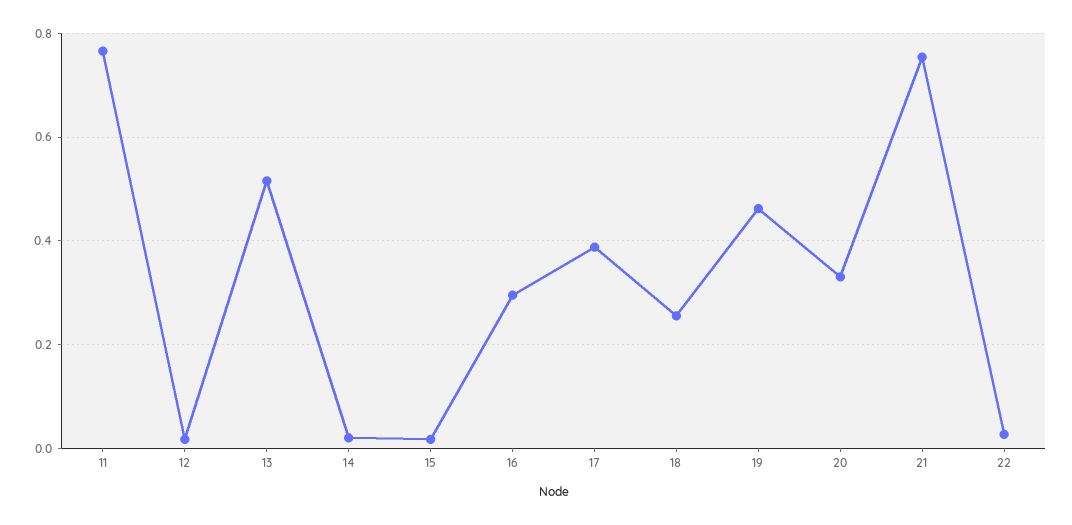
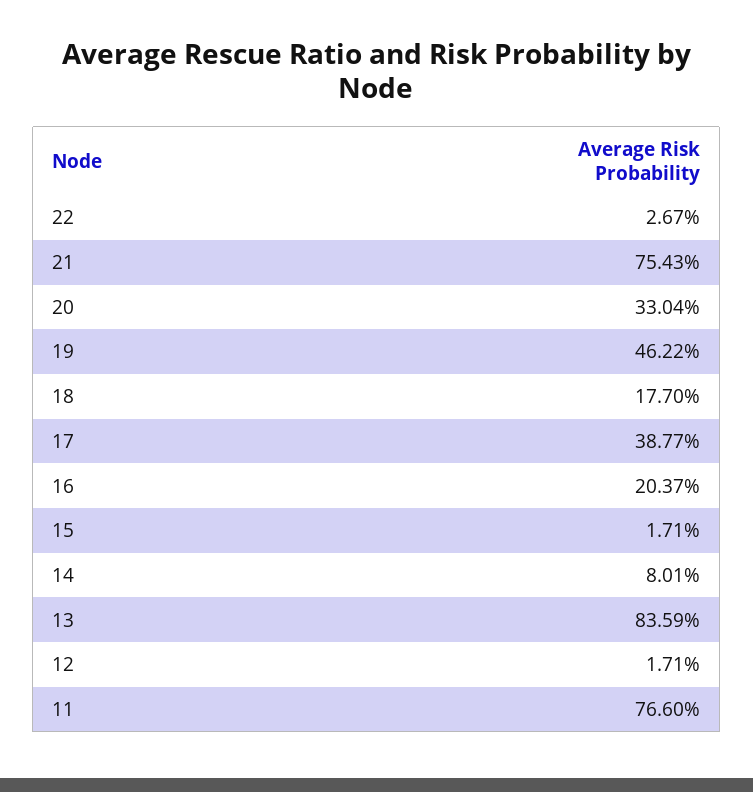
13: 0.52 -> 0.8359
14: 0.02 -> 0.0801
16: 0.3 -> 0.2037
18: 0.26 -> 0.177

